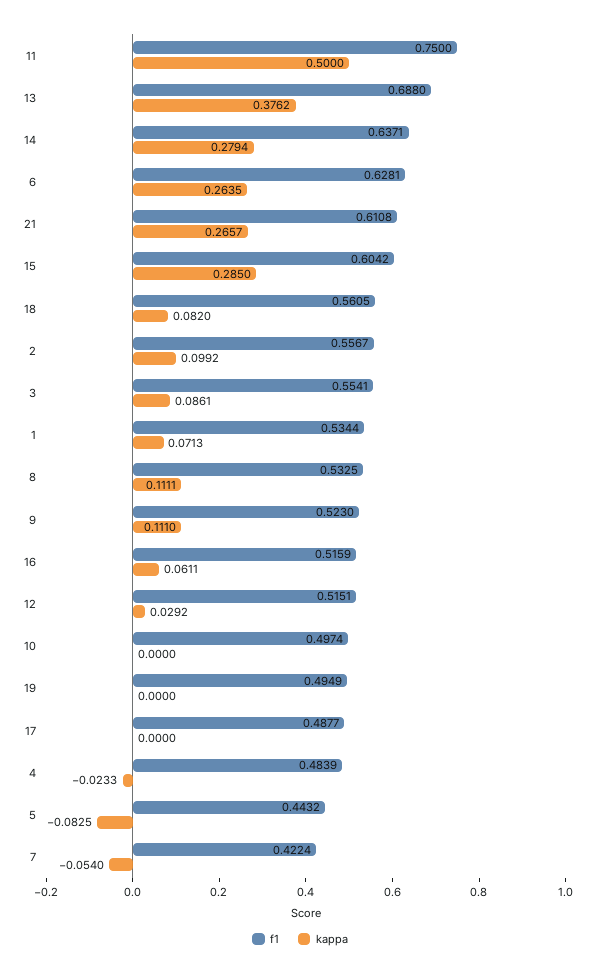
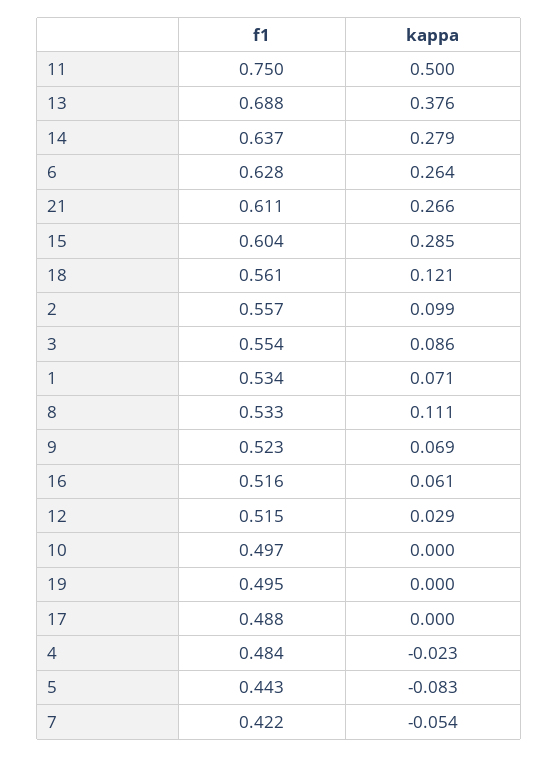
kappa, 18: 0.082 -> 0.121
kappa, 9: 0.111 -> 0.069

